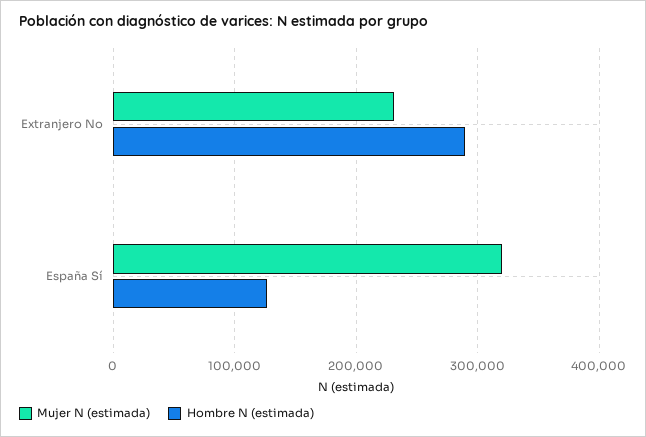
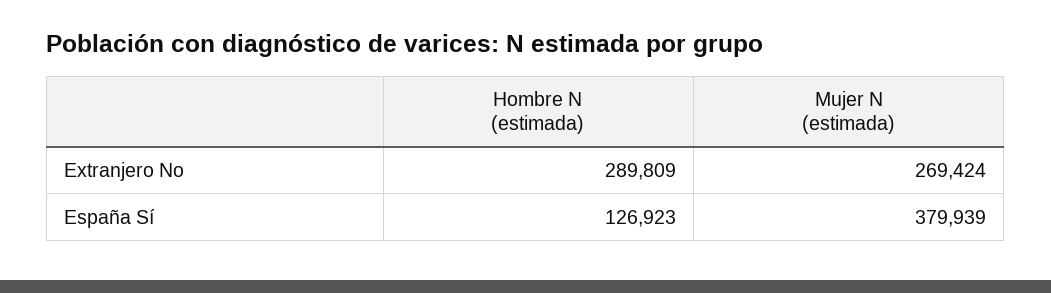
Mujer N (estimada), Extranjero No: 230000 -> 269424
Mujer N (estimada), España Sí: 320000 -> 379939

